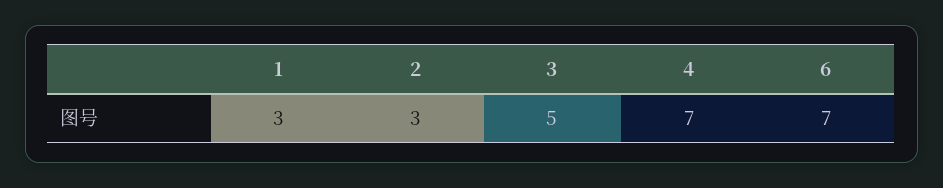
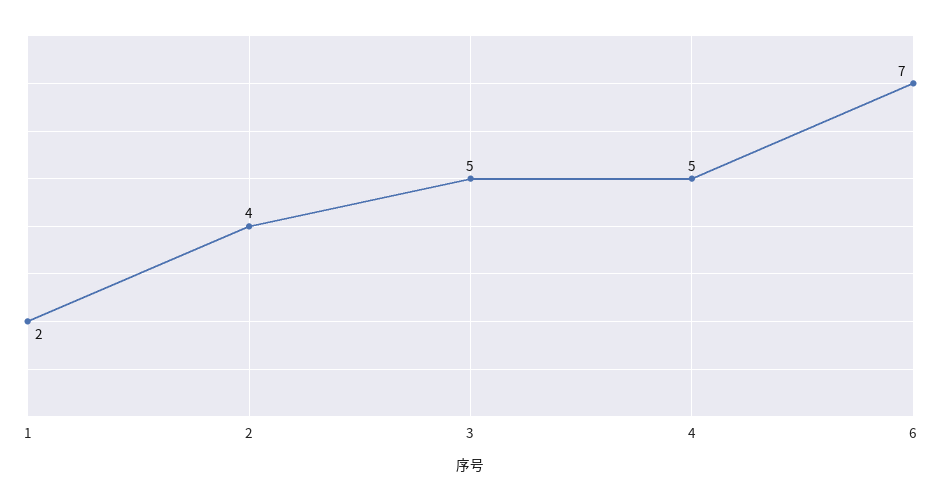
1: 3 -> 2
2: 3 -> 4
4: 7 -> 5

